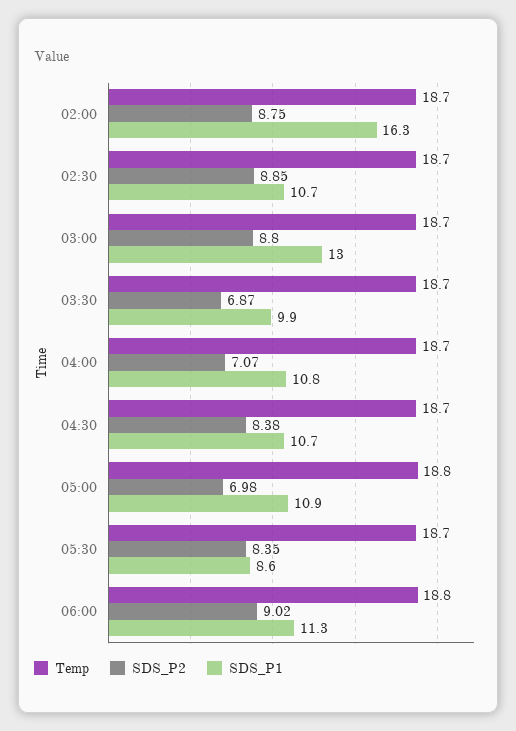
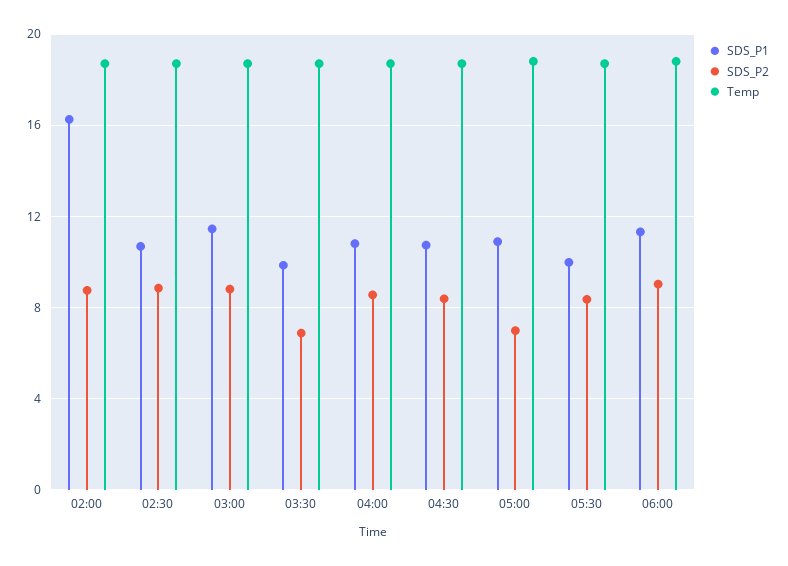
SDS_P1, 03:00: 13 -> 11.5
SDS_P2, 04:00: 7.07 -> 8.5
SDS_P1, 05:30: 8.6 -> 10

